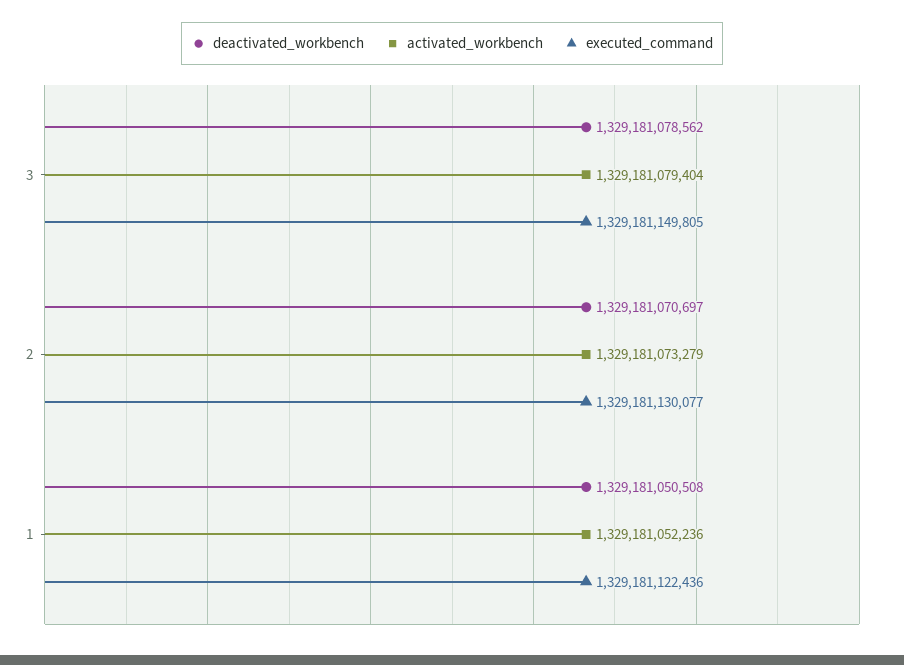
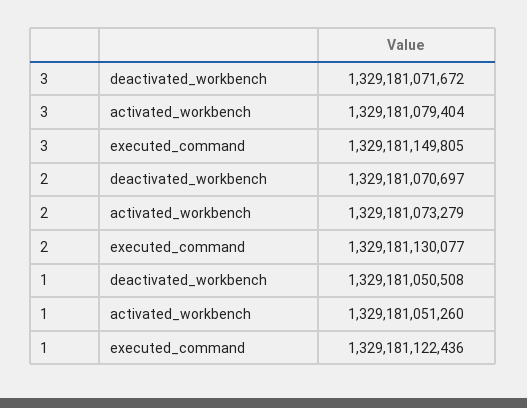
deactivated_workbench, 3: 1329181078562 -> 1329181071672
activated_workbench, 1: 1329181052236 -> 1329181051260

